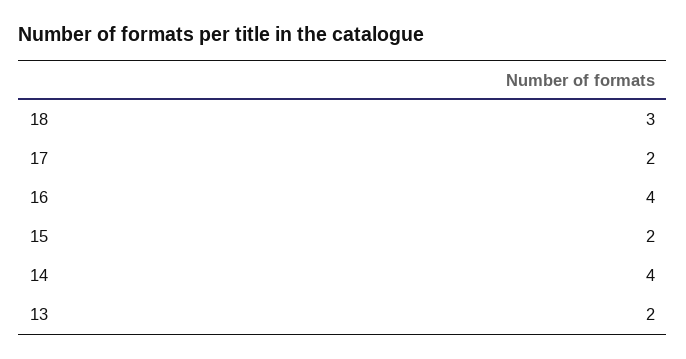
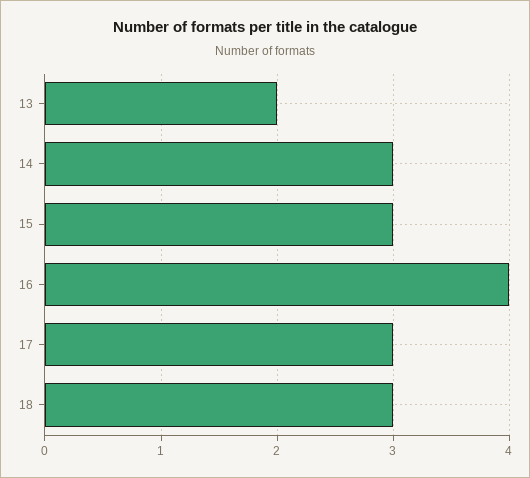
17: 2 -> 3
15: 2 -> 3
14: 4 -> 3

